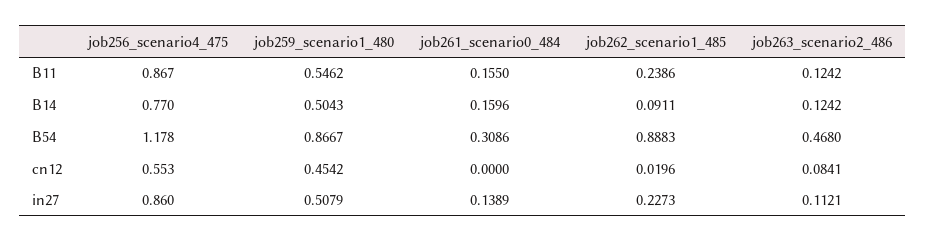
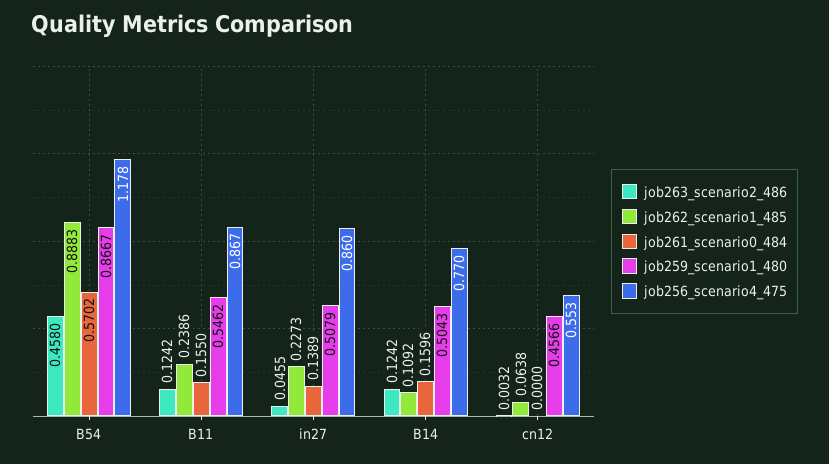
job262_scenario1_485, B14: 0.0911 -> 0.1092
job261_scenario0_484, B54: 0.3086 -> 0.5702
job263_scenario2_486, B54: 0.468 -> 0.458
job259_scenario1_480, cn12: 0.4542 -> 0.4566
job262_scenario1_485, cn12: 0.0196 -> 0.0638
job263_scenario2_486, cn12: 0.0841 -> 0.0032
job263_scenario2_486, in27: 0.1121 -> 0.0455

